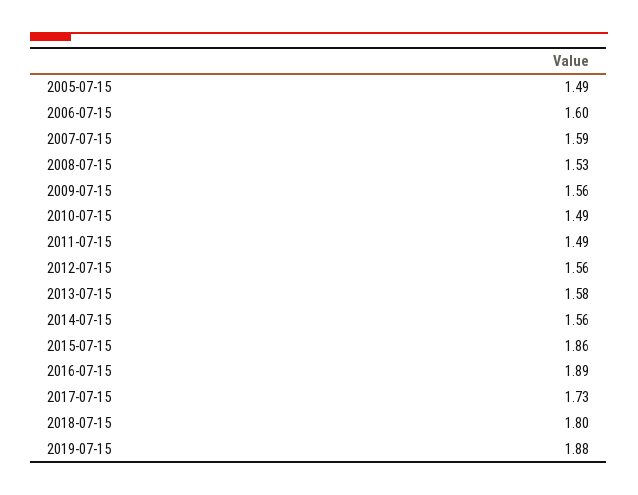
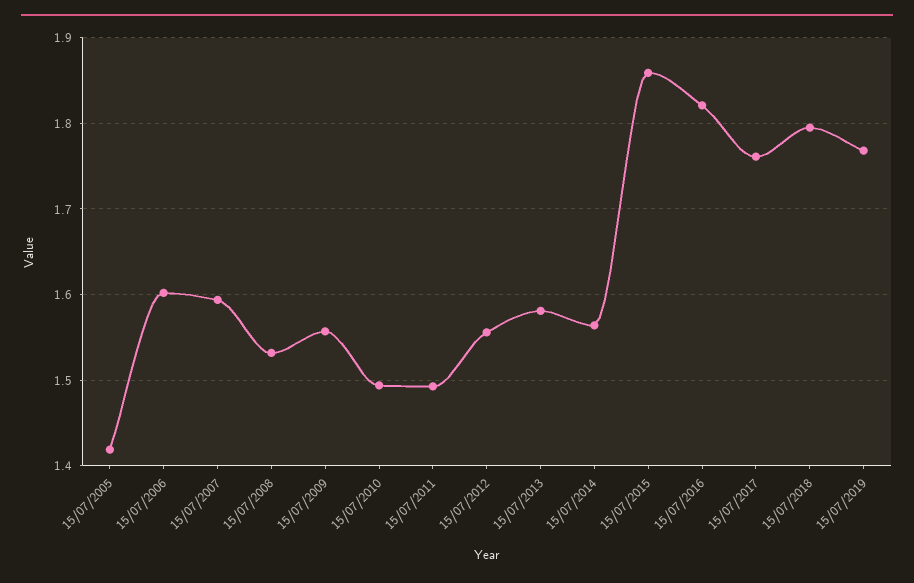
2005-07-15: 1.49 -> 1.42
2016-07-15: 1.89 -> 1.82
2017-07-15: 1.73 -> 1.76
2019-07-15: 1.88 -> 1.77

